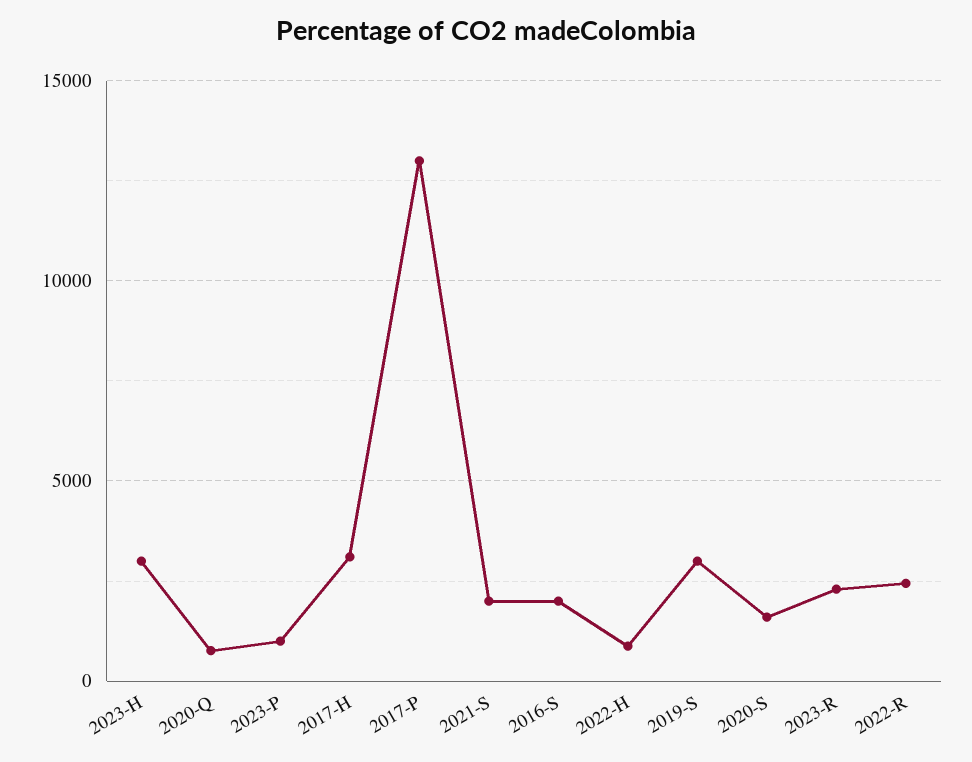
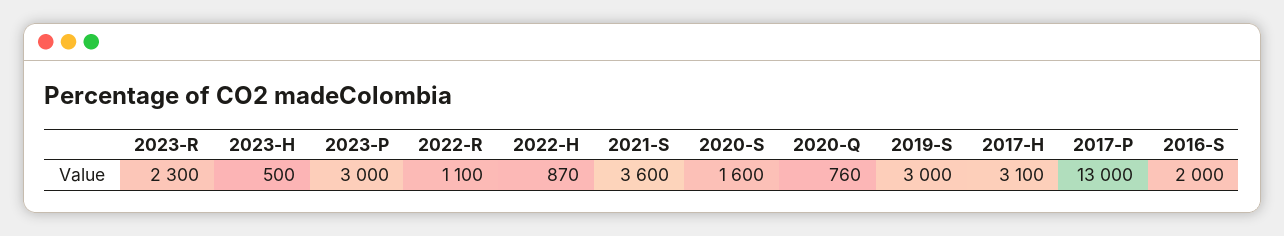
2023-H: 3000 -> 500
2023-P: 1000 -> 3000
2021-S: 2000 -> 3600
2022-R: 2500 -> 1100

